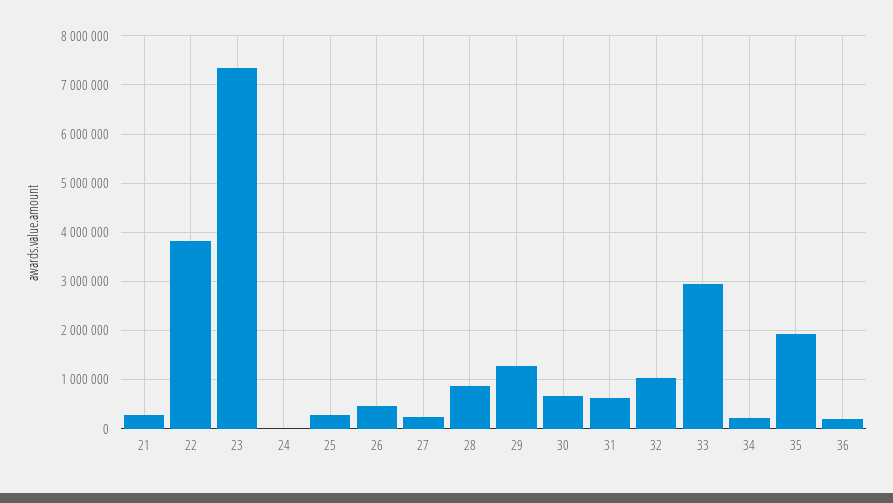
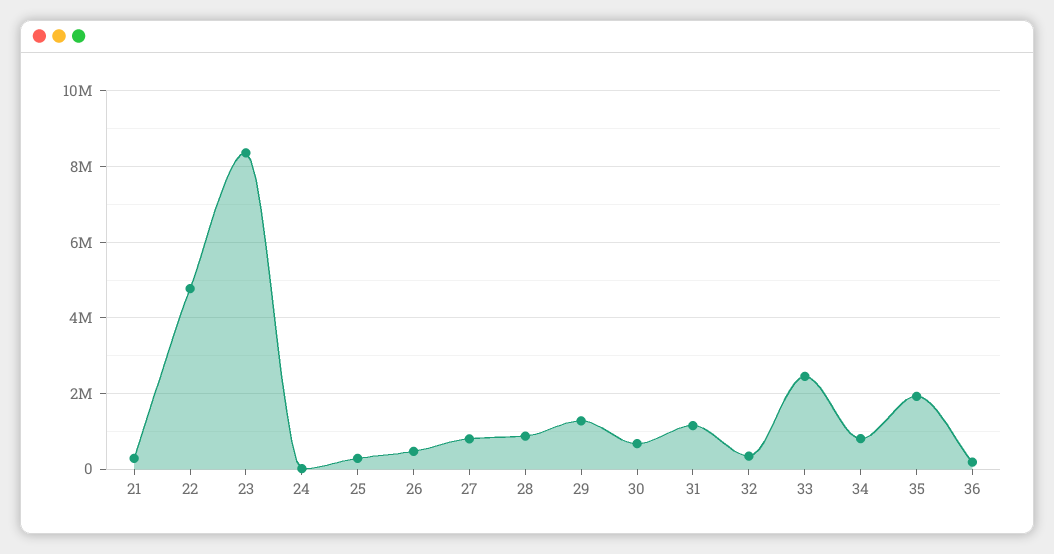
22: 3800000 -> 4800000
23: 7400000 -> 8400000
27: 200000 -> 800000
31: 600000 -> 1200000
32: 1000000 -> 400000
33: 3000000 -> 2400000
34: 200000 -> 800000

